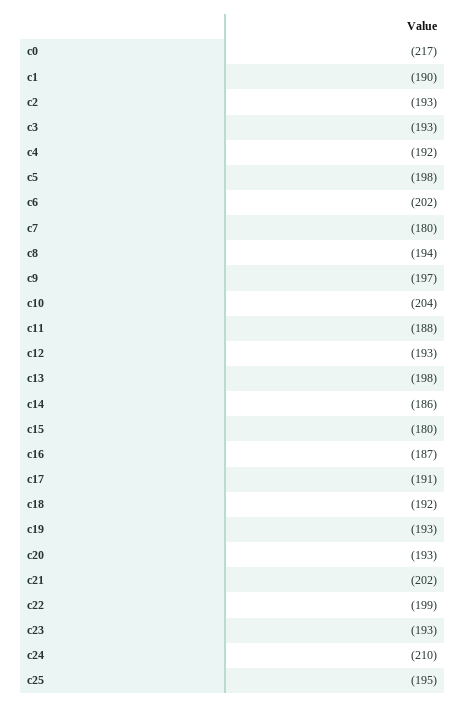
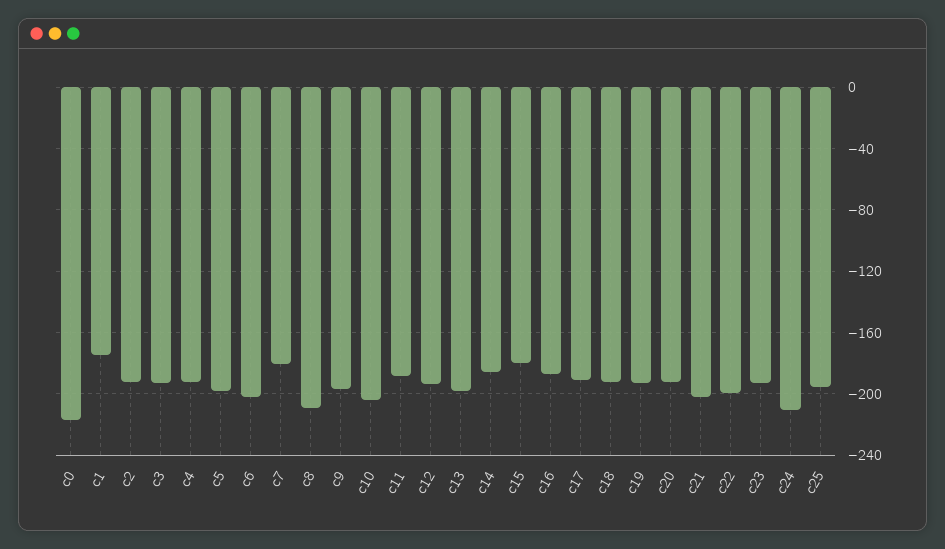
c1: -190 -> -175
c8: -194 -> -210

